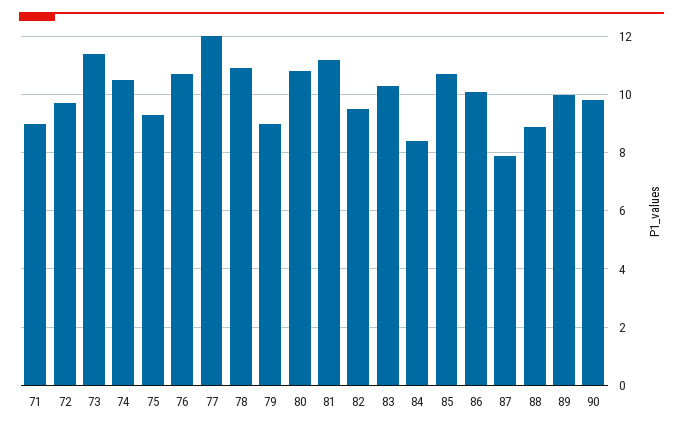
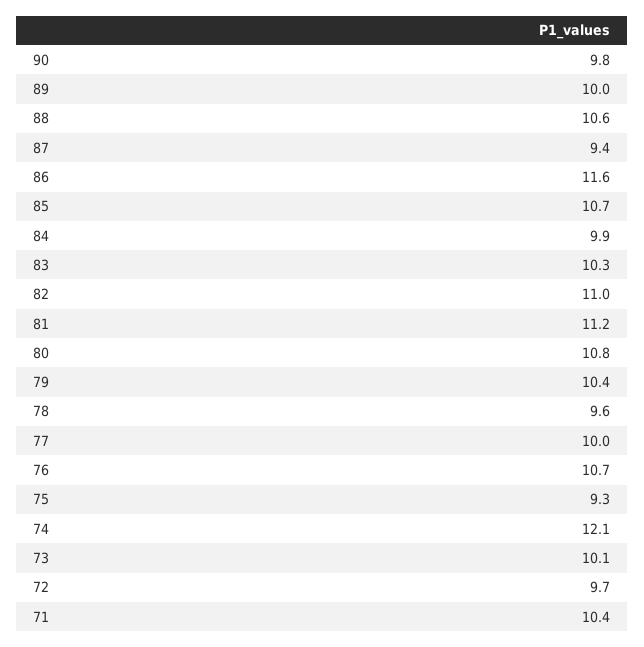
71: 9 -> 10.4
73: 11.5 -> 10.1
74: 10.5 -> 12.1
77: 12 -> 10
78: 11 -> 9.6
79: 9 -> 10.4
82: 9.5 -> 11
84: 8.5 -> 9.9
86: 10 -> 11.6
87: 8 -> 9.4
88: 9 -> 10.6

